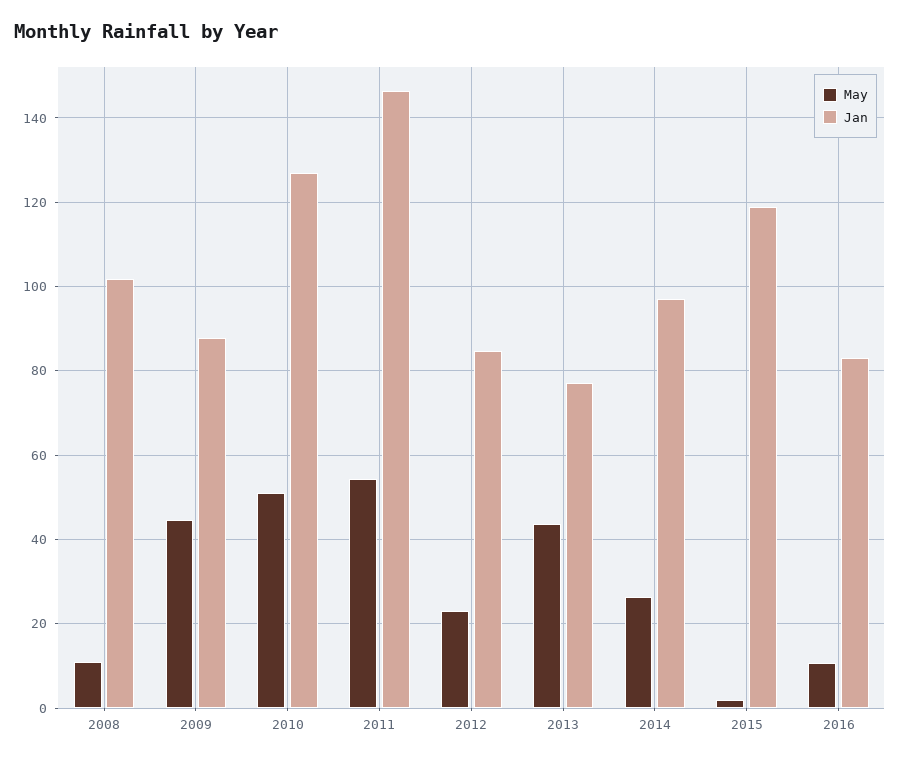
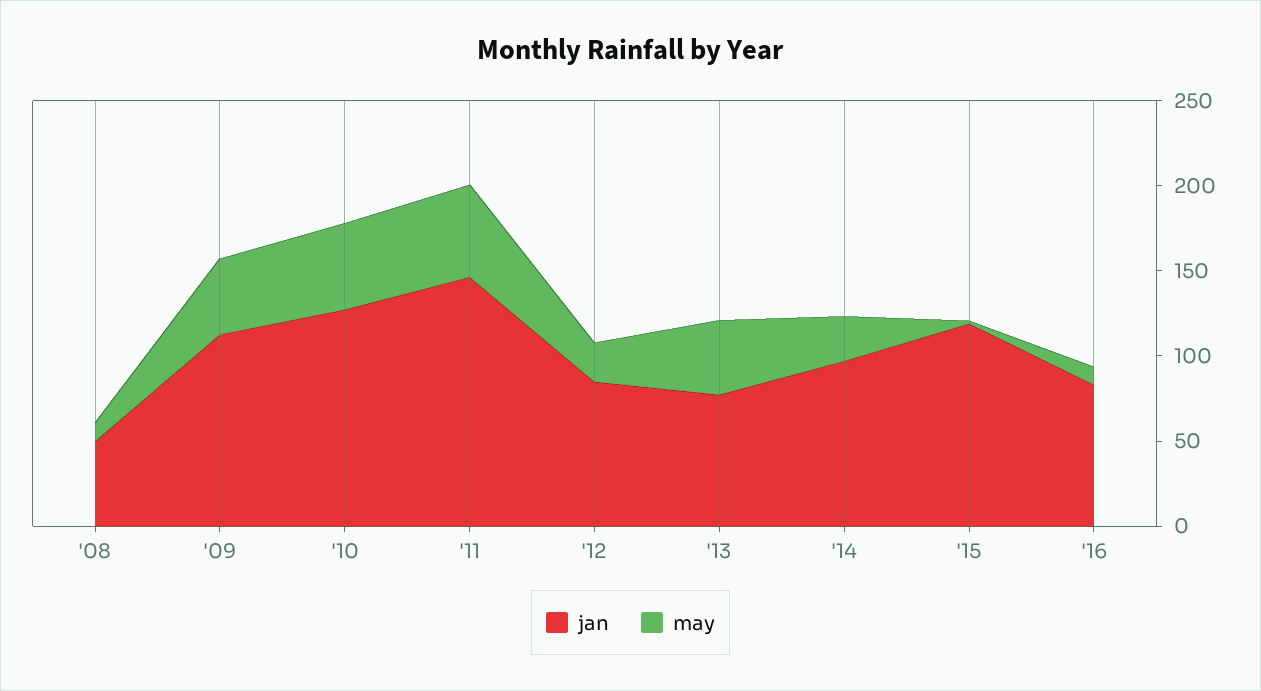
Jan, 2008: 102 -> 50
Jan, 2009: 88 -> 110

